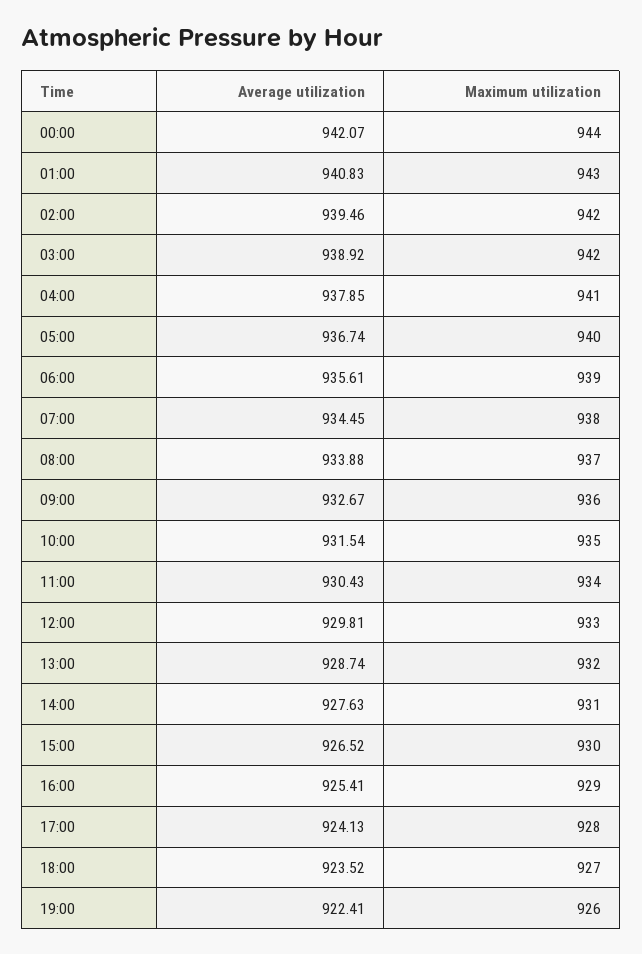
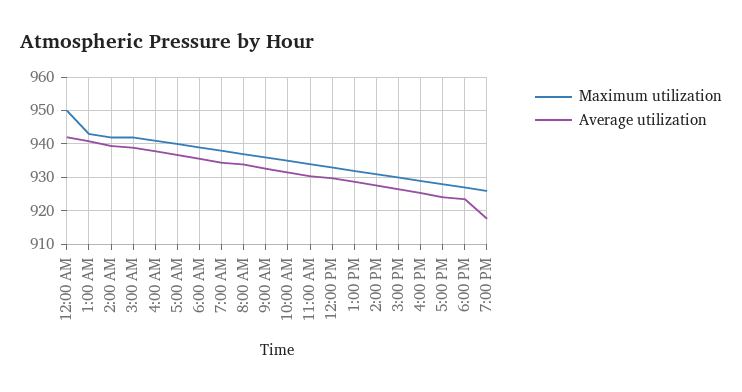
Maximum utilization, 00:00: 944 -> 950
Average utilization, 19:00: 922.41 -> 918

